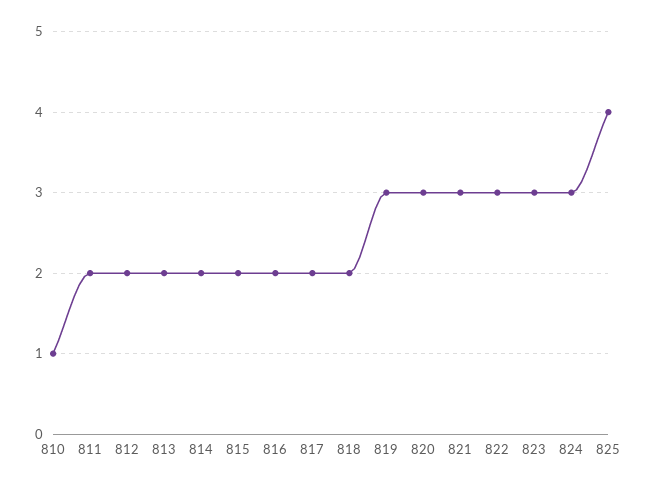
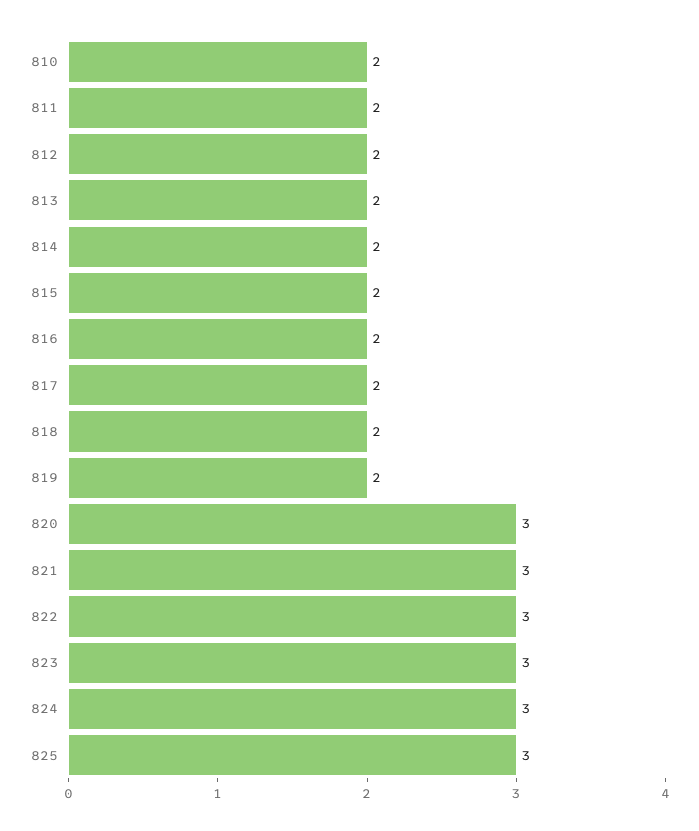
810: 1 -> 2
819: 3 -> 2
825: 4 -> 3

